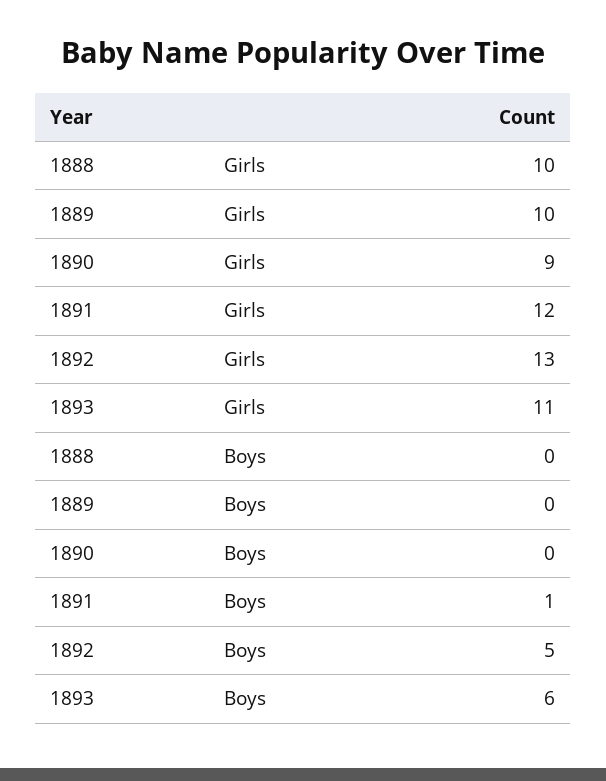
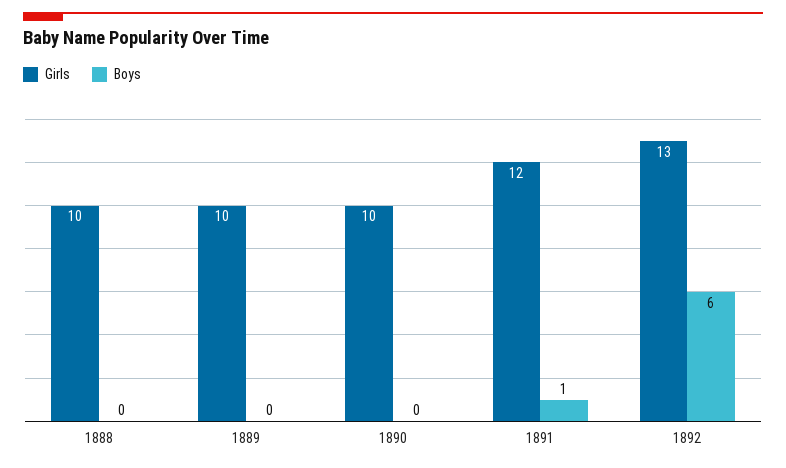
Girls, 1890: 9 -> 10
Girls, 1893: 11 -> none
Boys, 1892: 5 -> 6
Boys, 1893: 6 -> none

